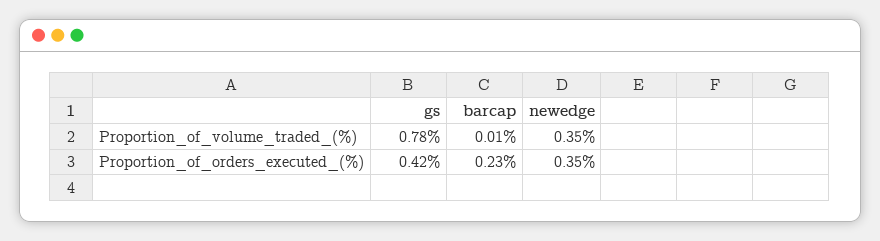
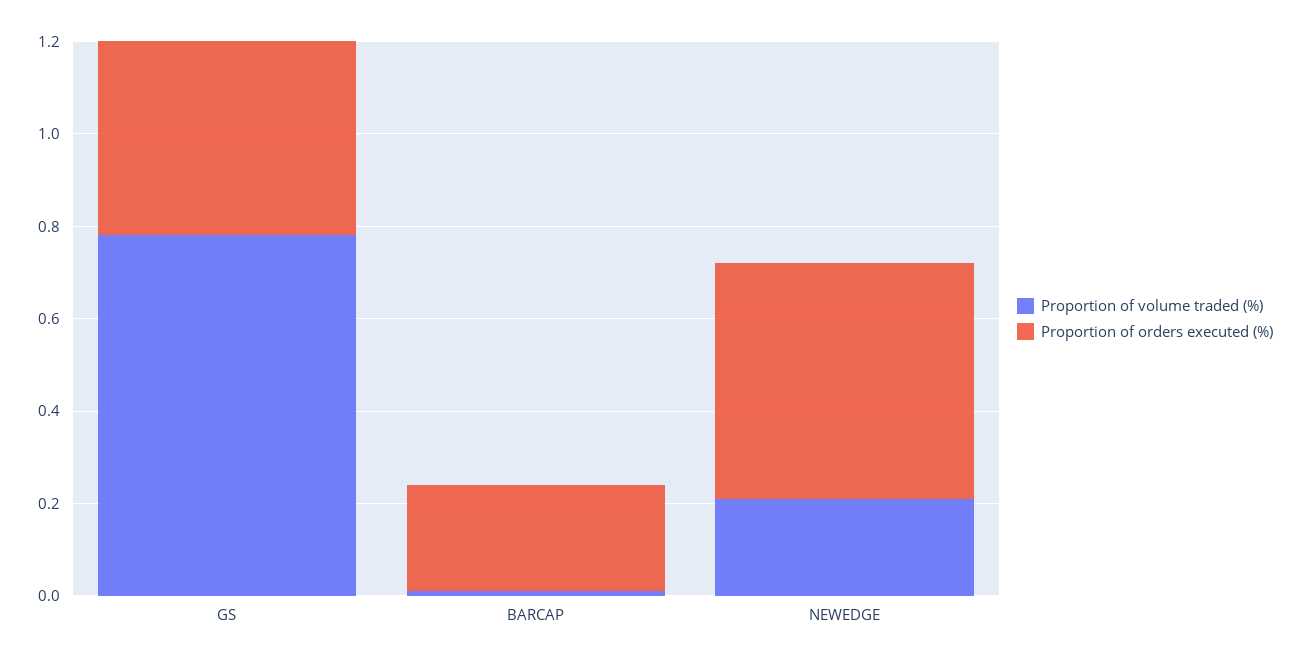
Proportion_of_volume_traded_(%), newedge: 0.35 -> 0.2
Proportion_of_orders_executed_(%), newedge: 0.35 -> 0.5

